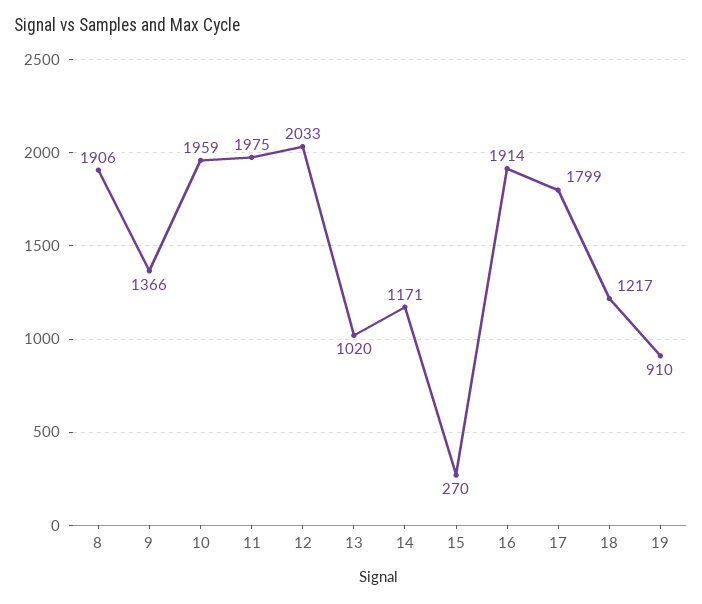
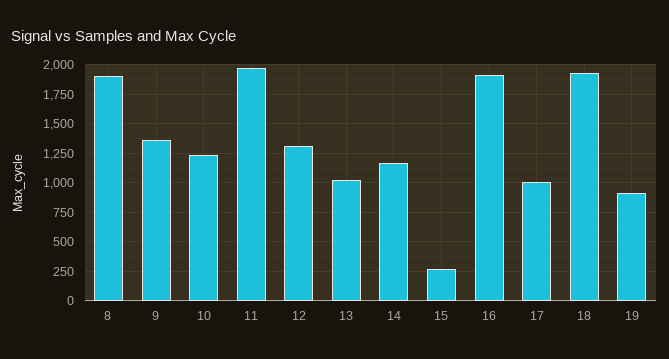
10: 1959 -> 1250
12: 2033 -> 1250
17: 1799 -> 1000
18: 1217 -> 2000

